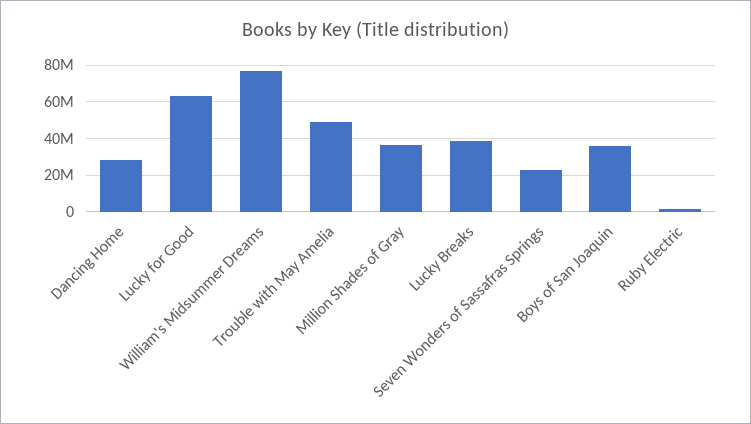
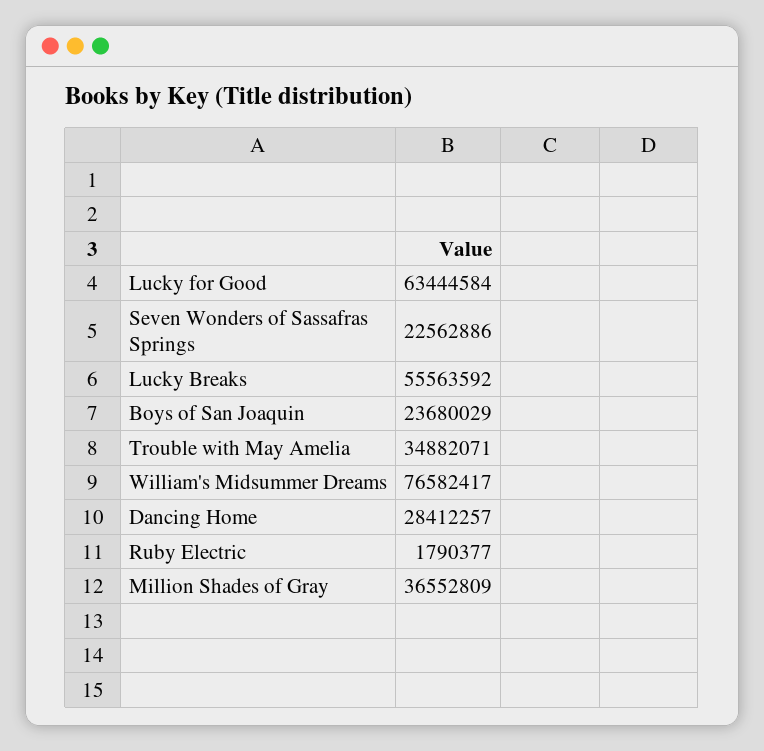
Trouble with May Amelia: 50000000 -> 34882071
Lucky Breaks: 40000000 -> 55563592
Boys of San Joaquin: 35000000 -> 23680029

